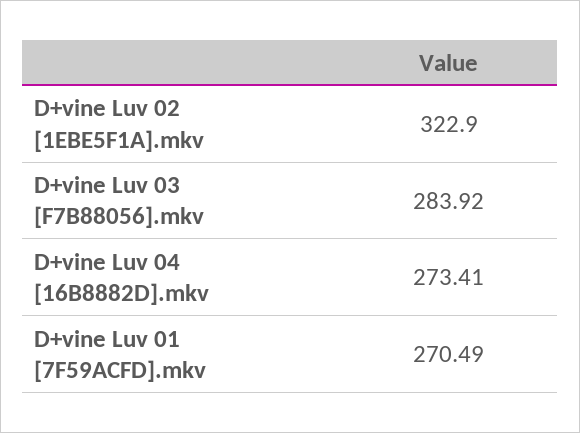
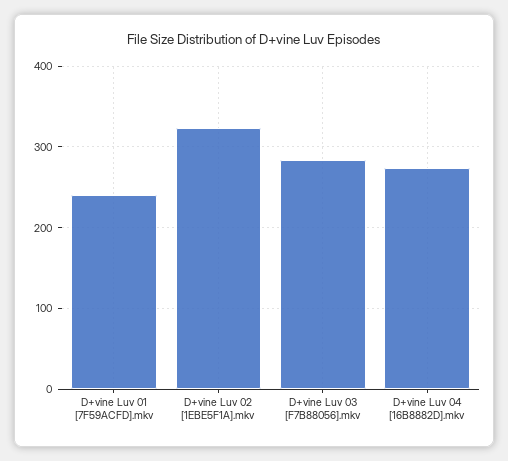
D+vine Luv 01 [7F59ACFD].mkv: 270.49 -> 240

